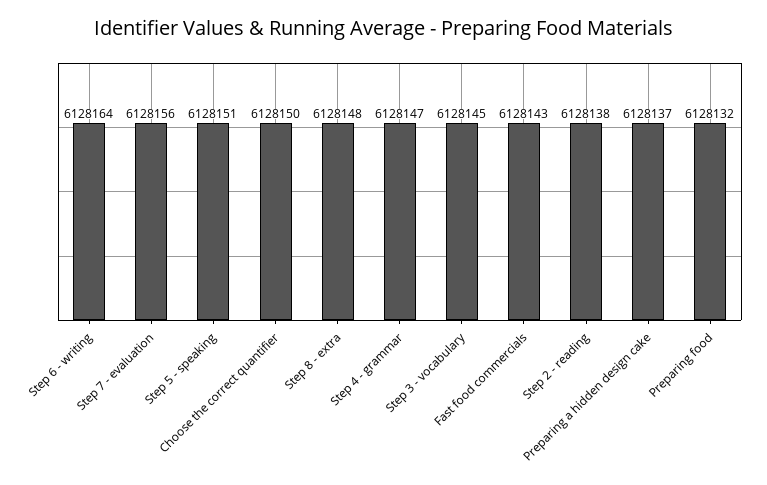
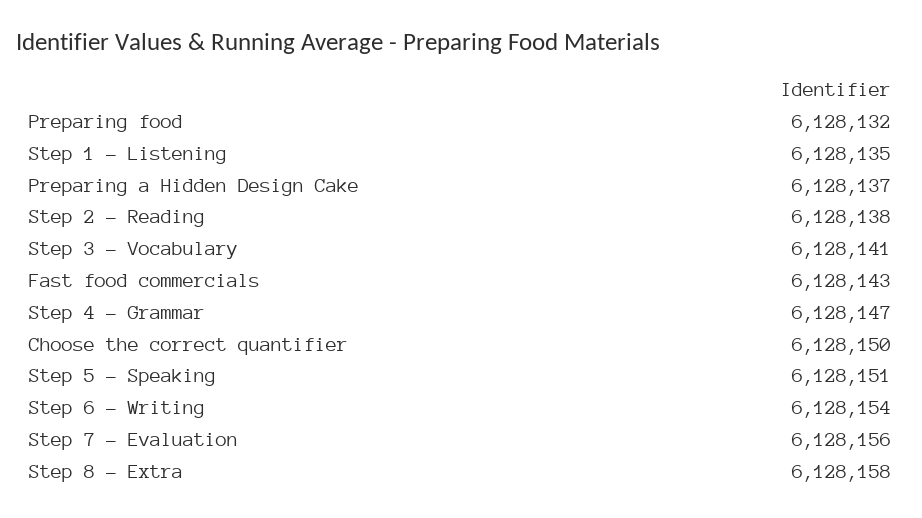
Step 6 - writing: 6128164 -> 6128154
Step 8 - extra: 6128148 -> 6128158
Step 3 - vocabulary: 6128145 -> 6128141
Step 1 - Listening: none -> 6128135

